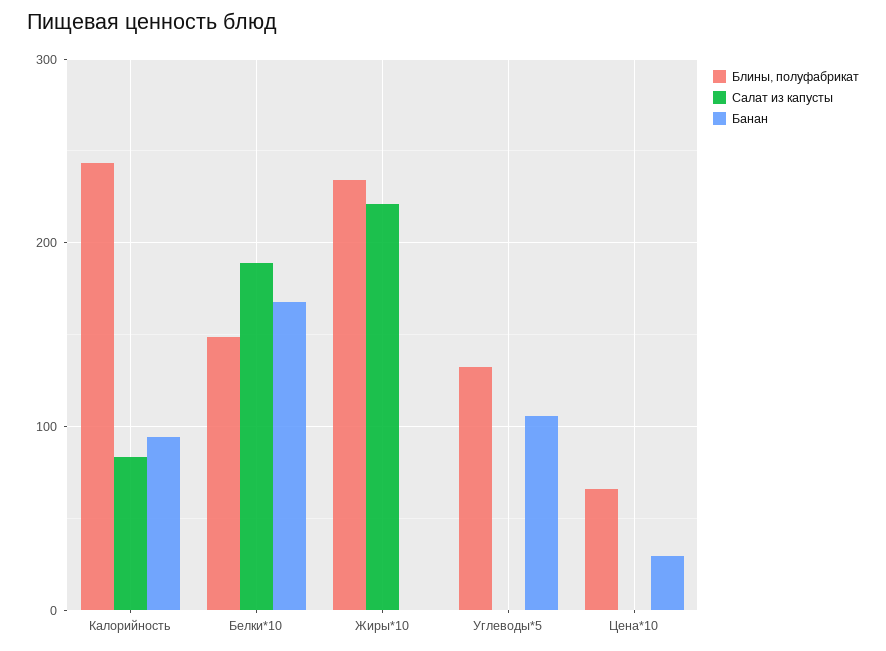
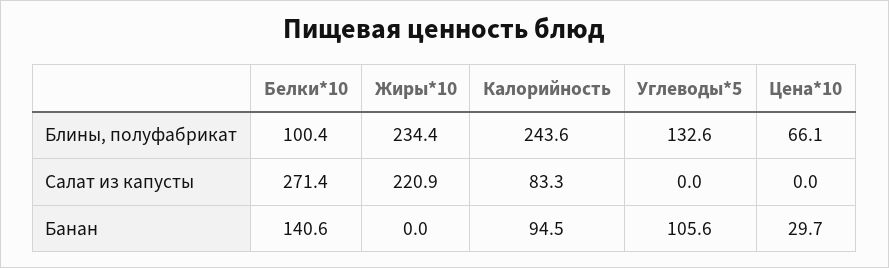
Блины, полуфабрикат, Белки*10: 150 -> 100.4
Салат из капусты, Белки*10: 190 -> 271.4
Банан, Белки*10: 170 -> 140.6

